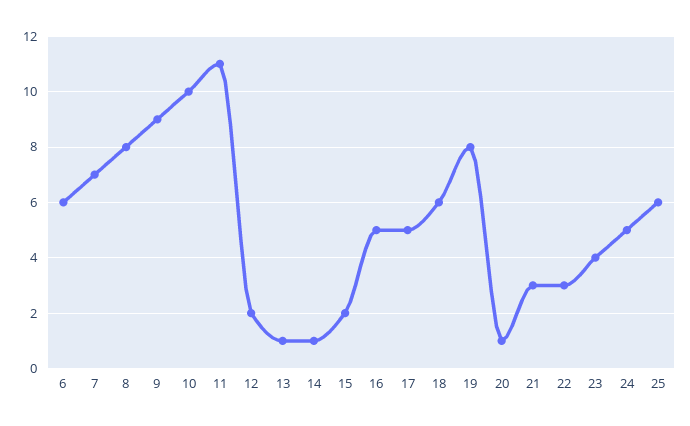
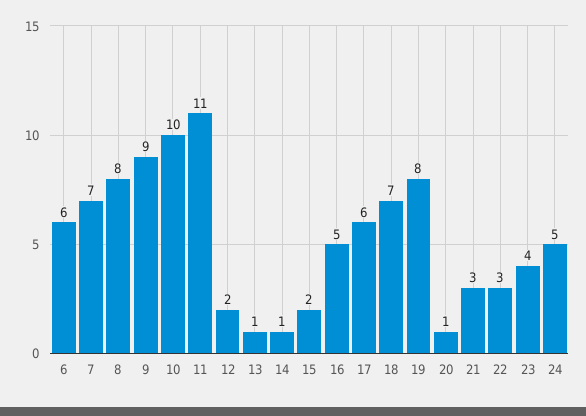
17: 5 -> 6
18: 6 -> 7
25: 6 -> none

